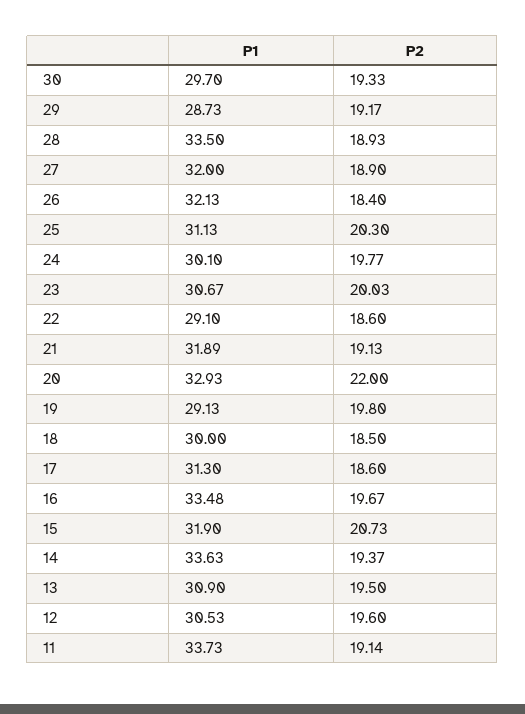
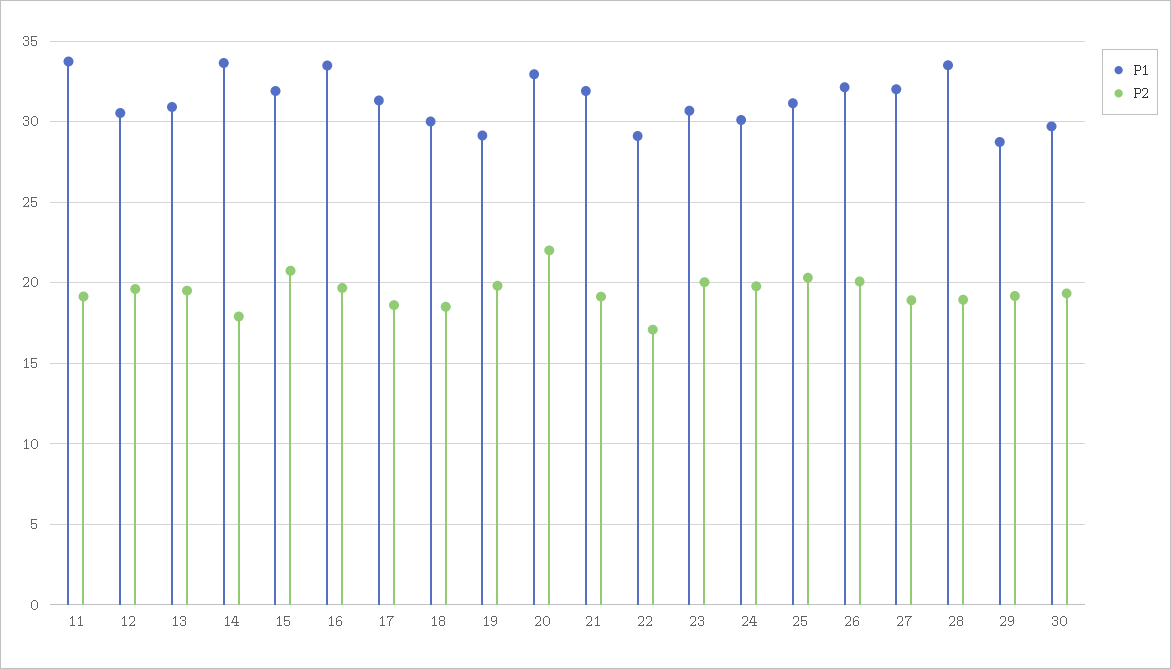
P2, 26: 18.4 -> 20
P2, 22: 18.6 -> 17
P2, 14: 19.37 -> 18

